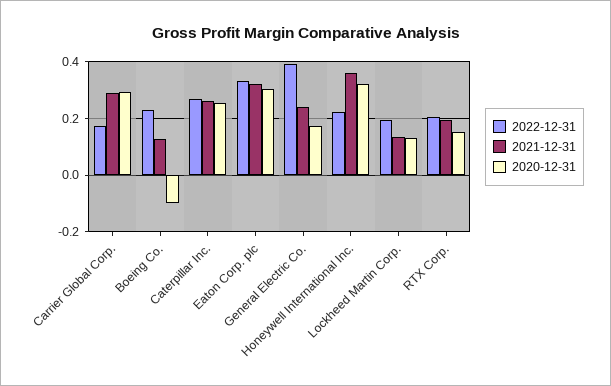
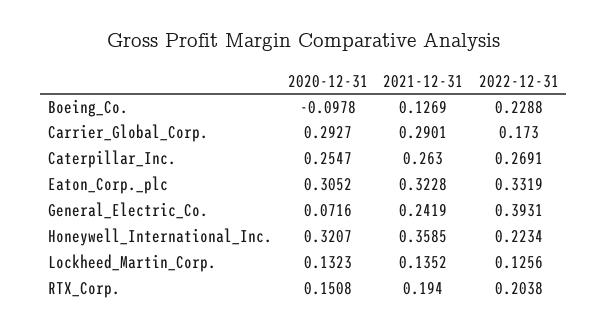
2020-12-31, General Electric Co.: 0.175 -> 0.0716
2022-12-31, Lockheed Martin Corp.: 0.2 -> 0.1256

